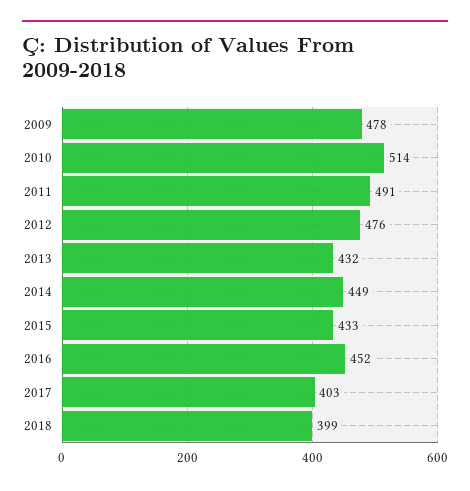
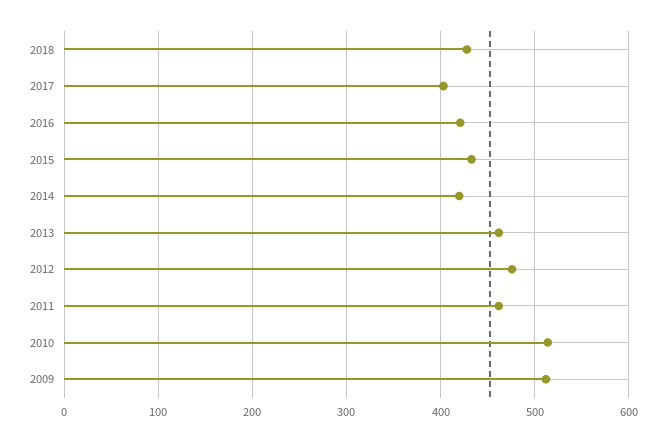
2009: 478 -> 510
2011: 491 -> 460
2013: 432 -> 460
2014: 449 -> 420
2016: 452 -> 420
2018: 399 -> 430

